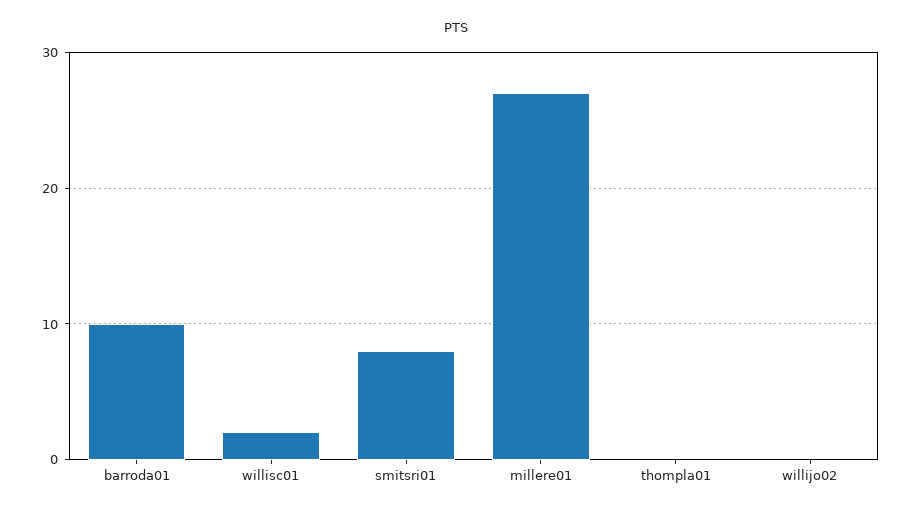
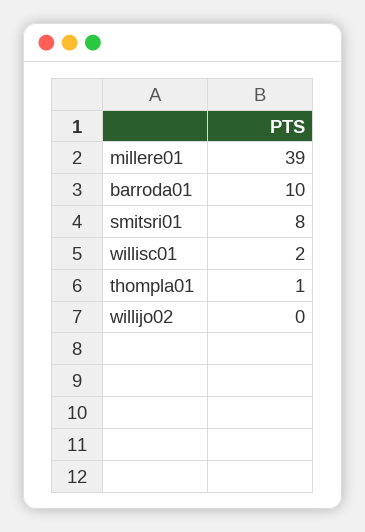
millere01: 27 -> 39
thompla01: 0 -> 1

